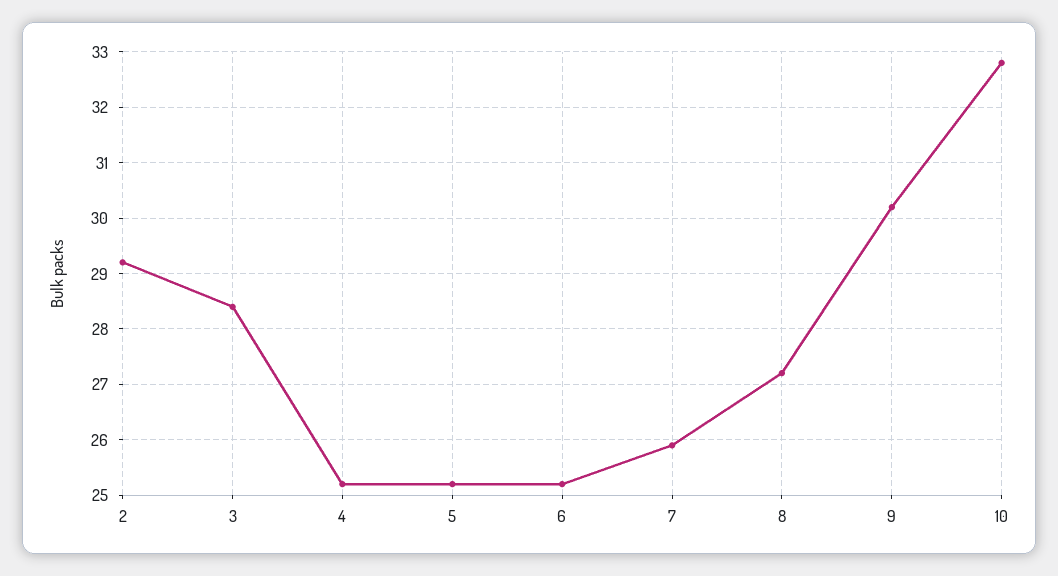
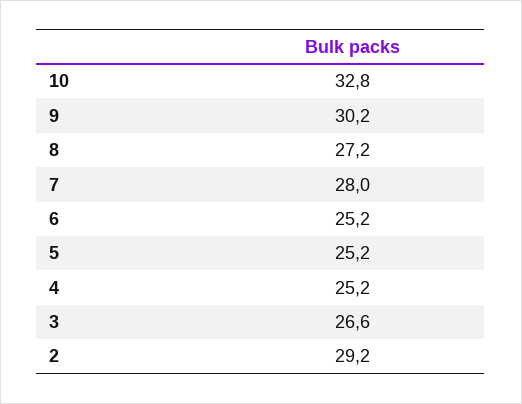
3: 28.5 -> 26.6
7: 26 -> 28

